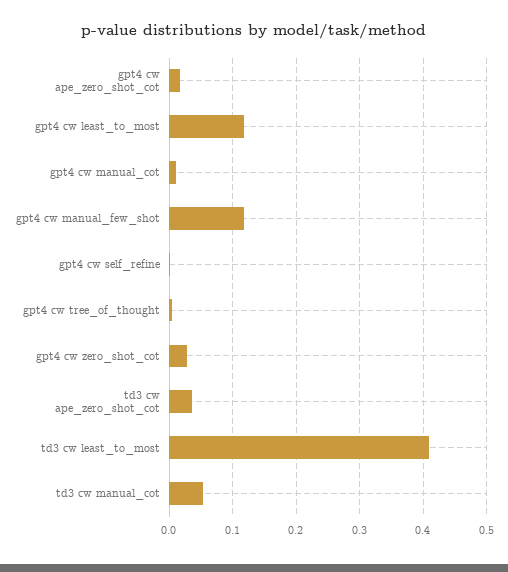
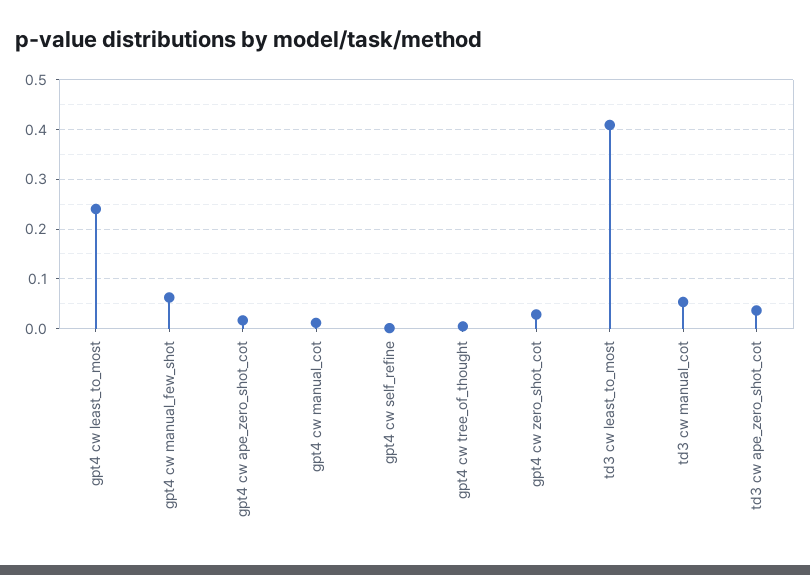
gpt4 cw least_to_most: 0.12 -> 0.24
gpt4 cw manual_few_shot: 0.12 -> 0.06

